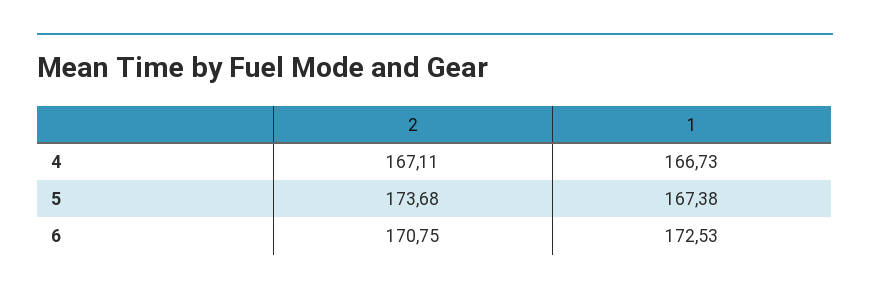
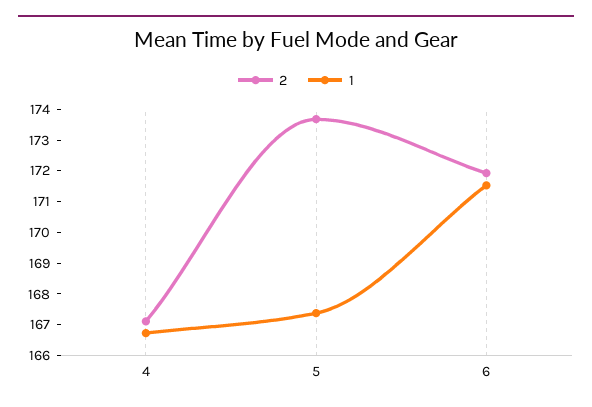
2, 6: 170.75 -> 172
1, 6: 172.53 -> 171.5

